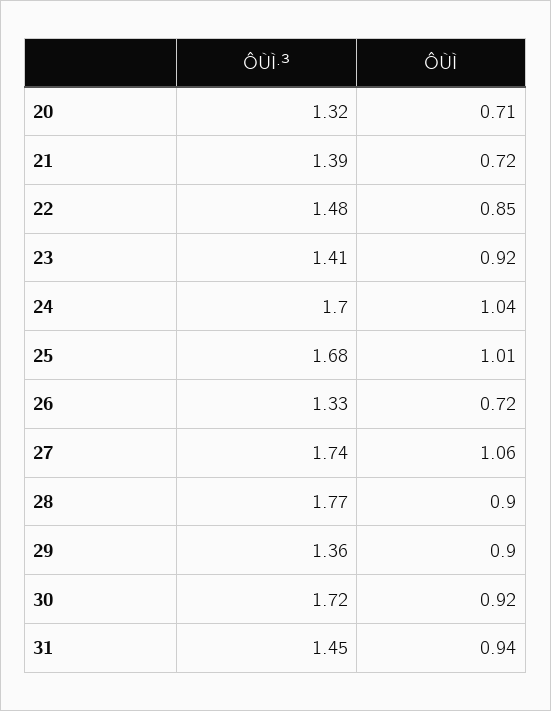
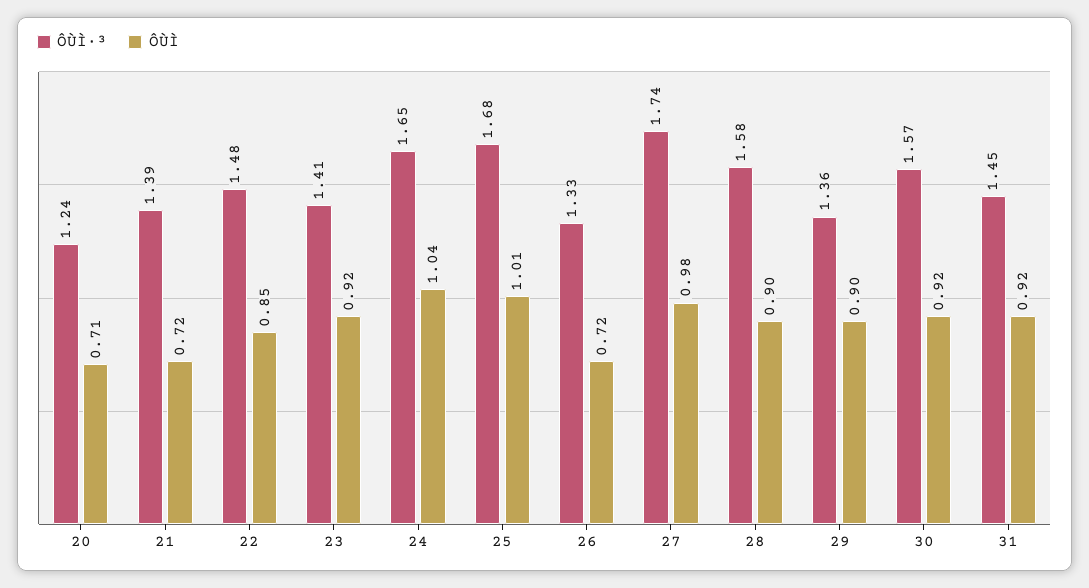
ÔÙÌ·³, 20: 1.32 -> 1.24
ÔÙÌ·³, 24: 1.7 -> 1.65
ÔÙÌ, 27: 1.06 -> 0.98
ÔÙÌ·³, 28: 1.77 -> 1.58
ÔÙÌ·³, 30: 1.72 -> 1.57
ÔÙÌ, 31: 0.94 -> 0.92

